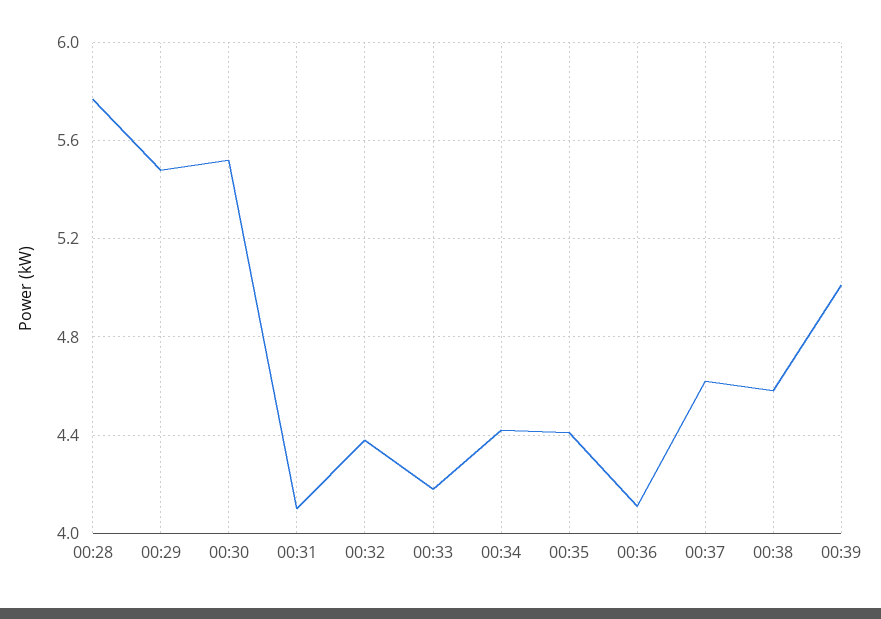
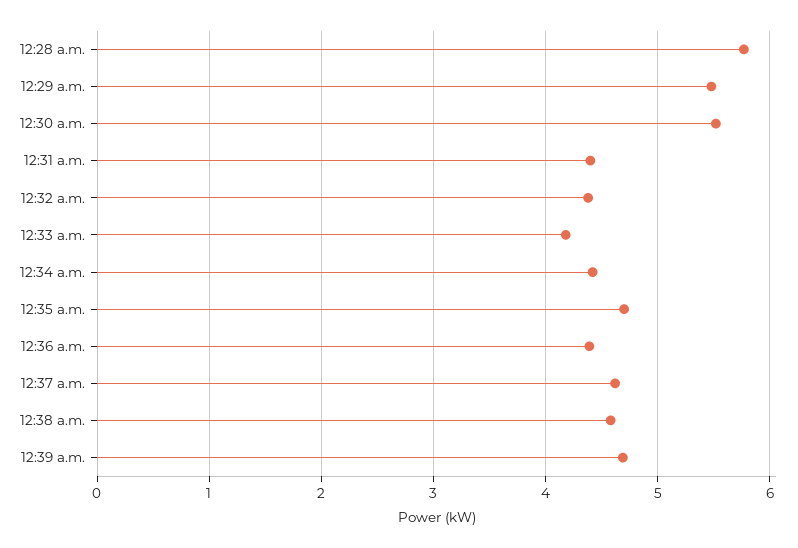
00:31: 4.1 -> 4.4
00:35: 4.4 -> 4.7
00:36: 4.1 -> 4.4
00:39: 5 -> 4.7

